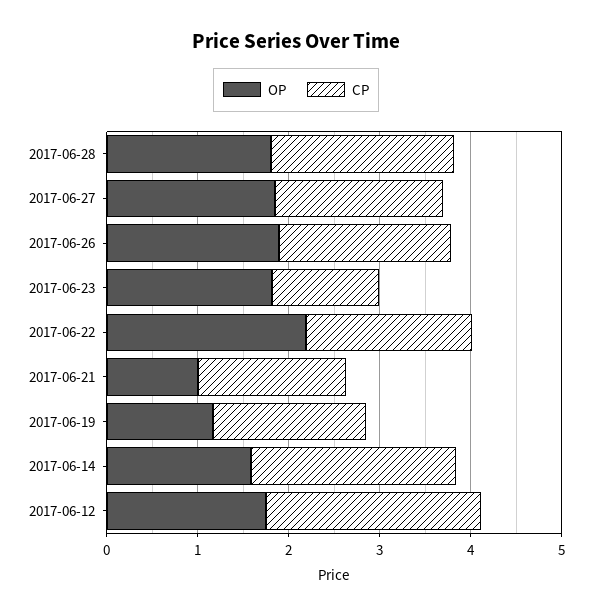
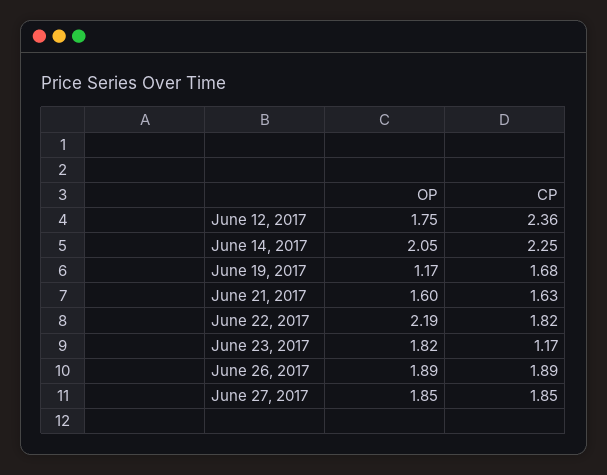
OP, 2017-06-28: 1.8 -> none
CP, 2017-06-28: 2 -> none
OP, 2017-06-21: 1 -> 1.6
OP, 2017-06-14: 1.6 -> 2.05

